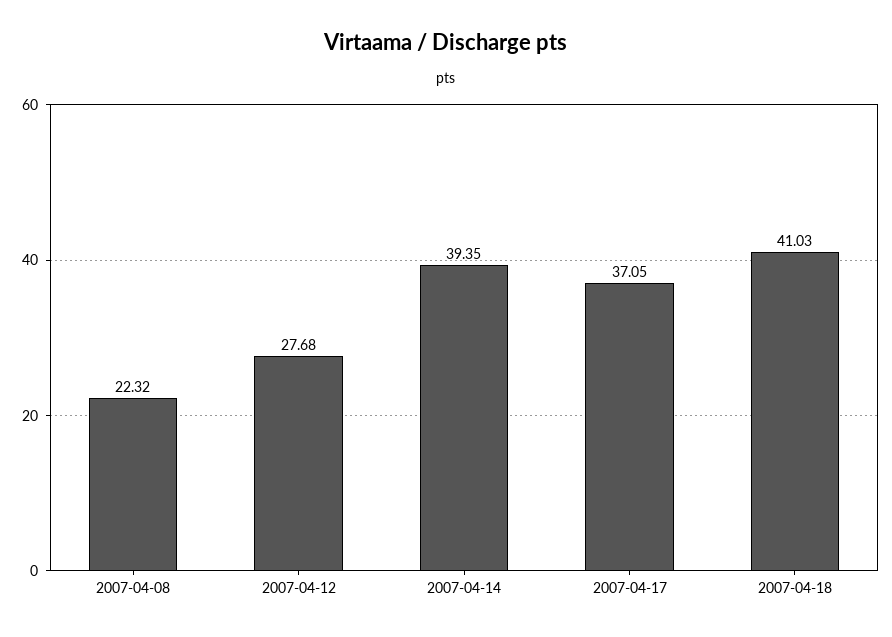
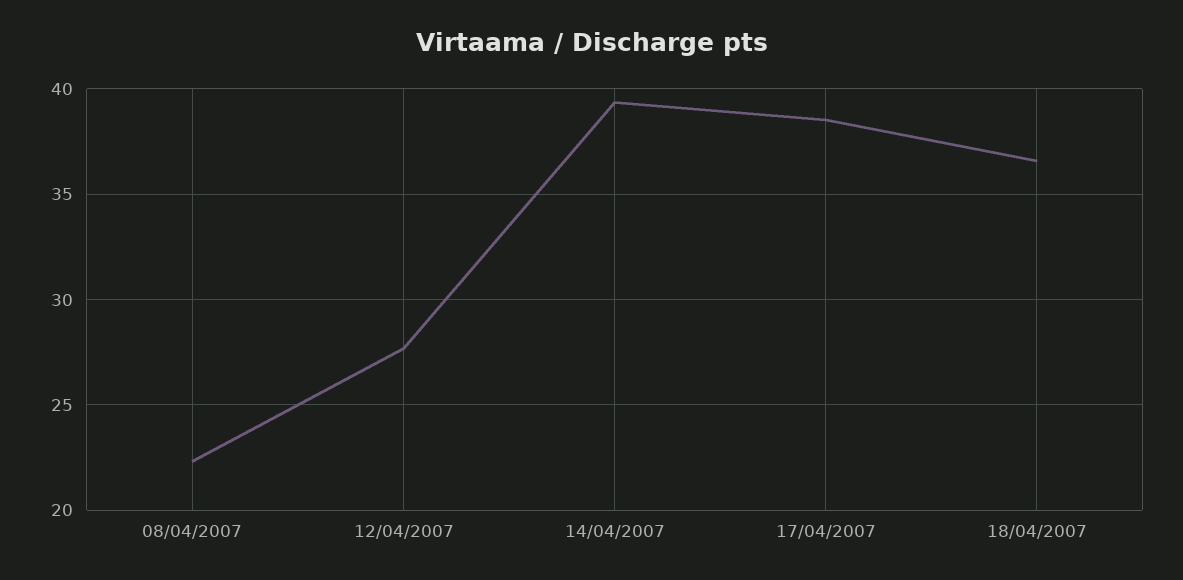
2007-04-17: 37.05 -> 38.5
2007-04-18: 41.03 -> 36.5

